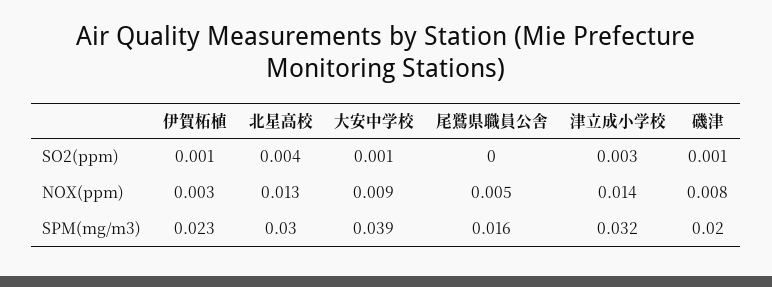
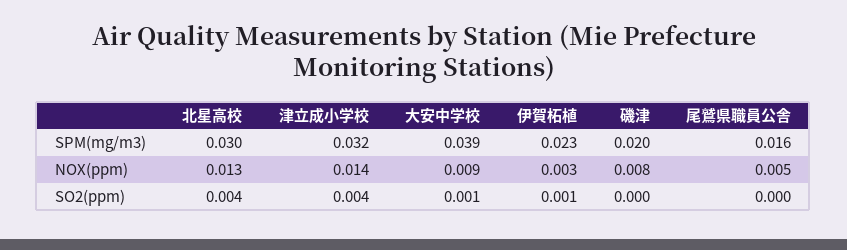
津立成小学校, SO2(ppm): 0.003 -> 0.004
磯津, SO2(ppm): 0.001 -> 0

